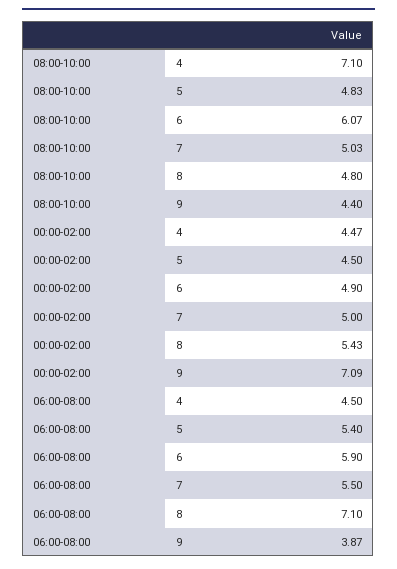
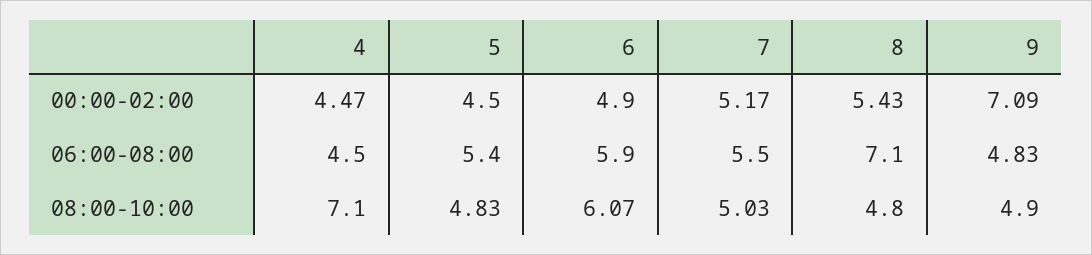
08:00-10:00, 9: 4.4 -> 4.9
00:00-02:00, 7: 5 -> 5.17
06:00-08:00, 9: 3.87 -> 4.83

